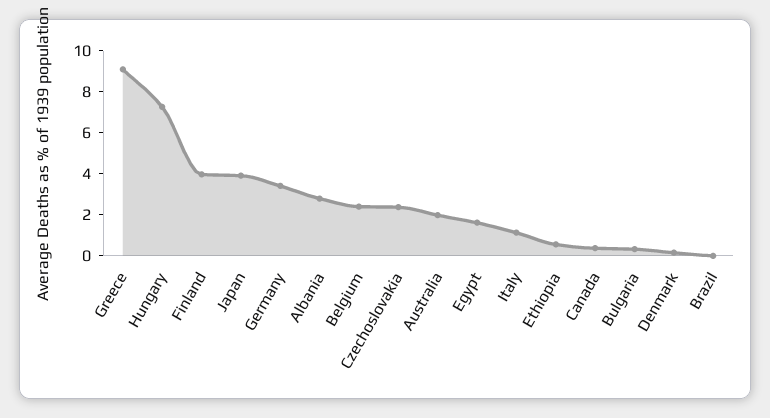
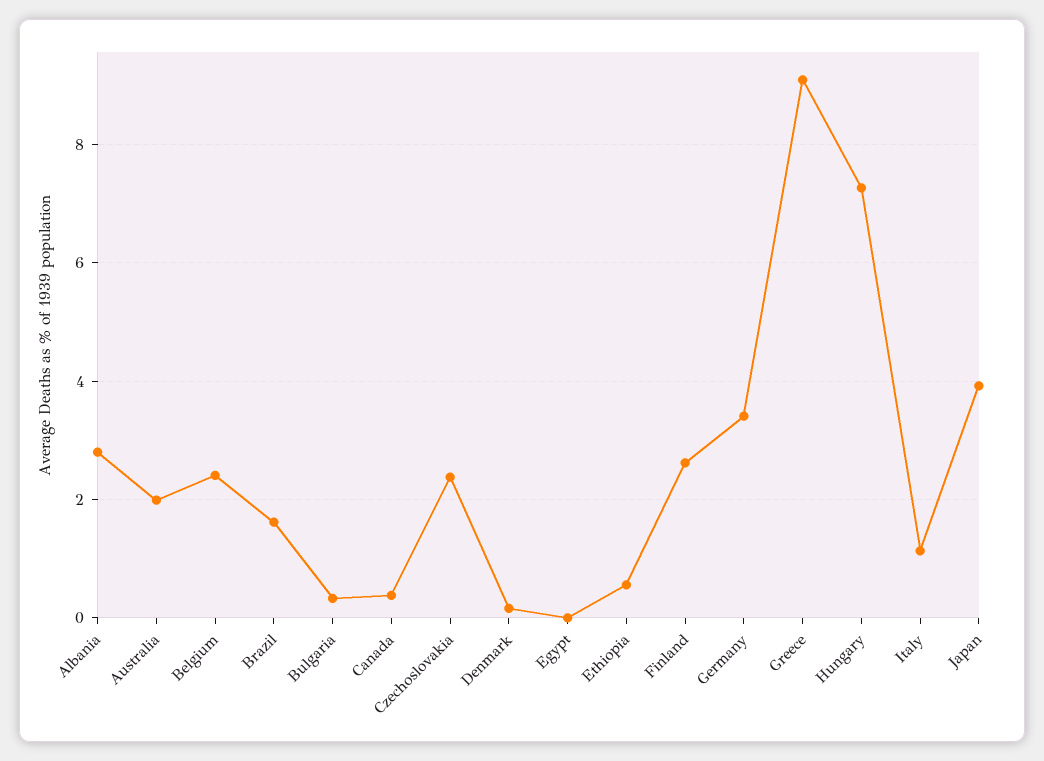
Finland: 4 -> 2.6
Egypt: 1.5 -> 0
Brazil: 0 -> 1.6

